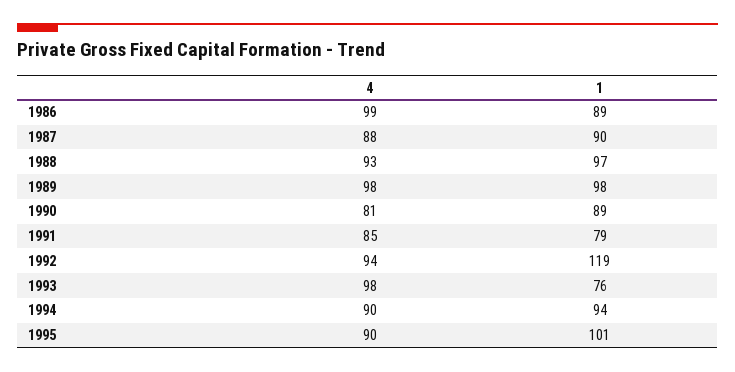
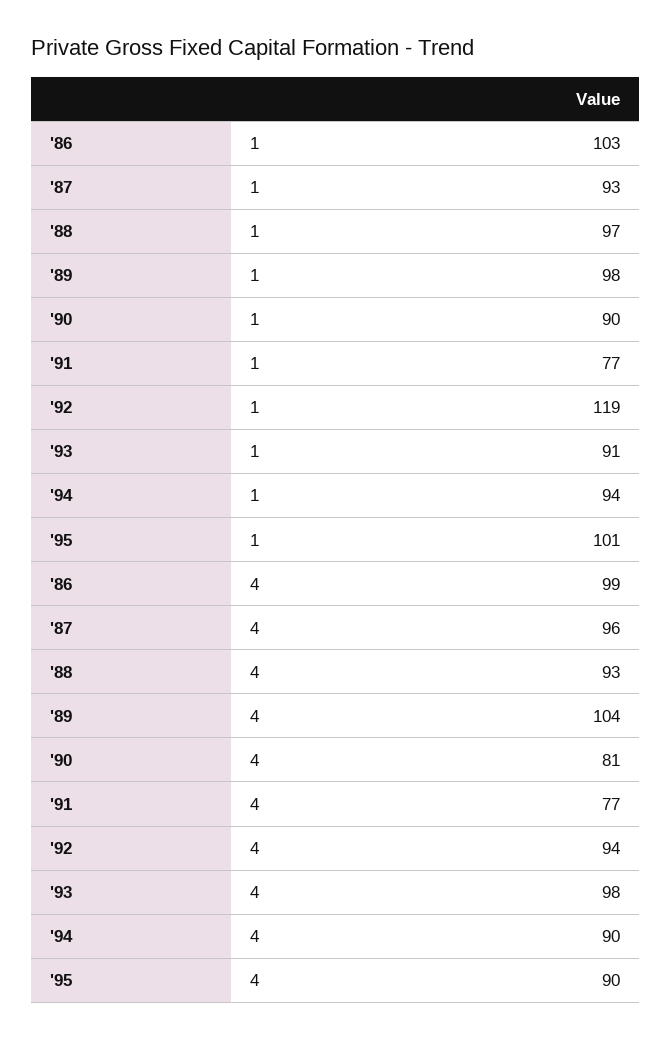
1, 1986: 89 -> 103
4, 1987: 88 -> 96
1, 1987: 90 -> 93
4, 1989: 98 -> 104
1, 1990: 89 -> 90
4, 1991: 85 -> 77
1, 1991: 79 -> 77
1, 1993: 76 -> 91

